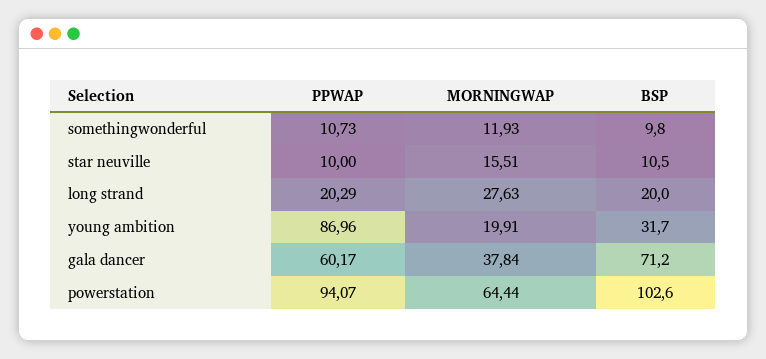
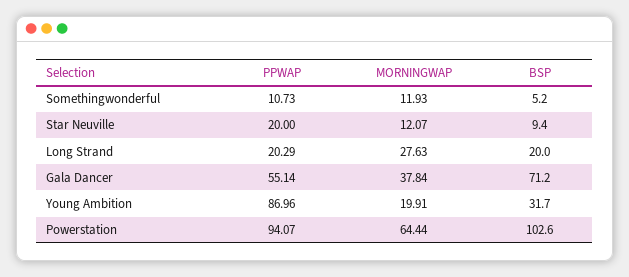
BSP, somethingwonderful: 9.8 -> 5.2
PPWAP, star neuville: 10 -> 20
MORNINGWAP, star neuville: 15.51 -> 12.07
BSP, star neuville: 10.5 -> 9.4
PPWAP, gala dancer: 60.17 -> 55.14

